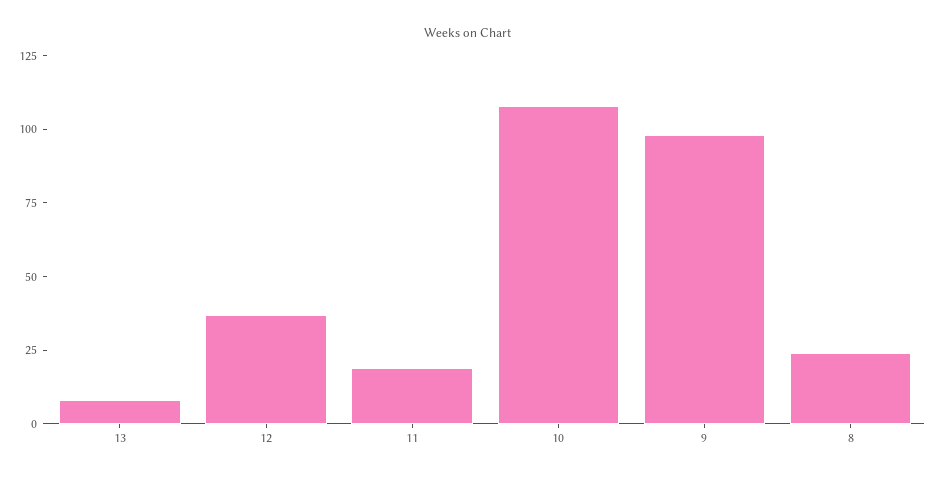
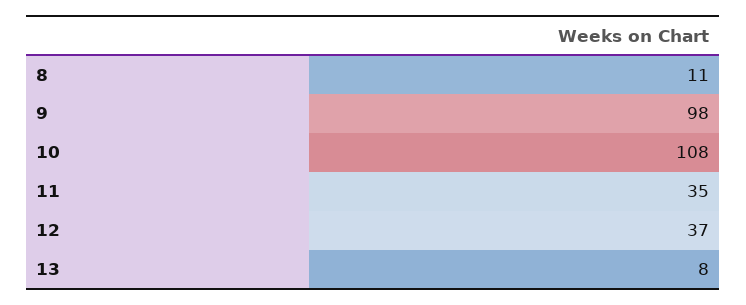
11: 20 -> 35
8: 25 -> 11

